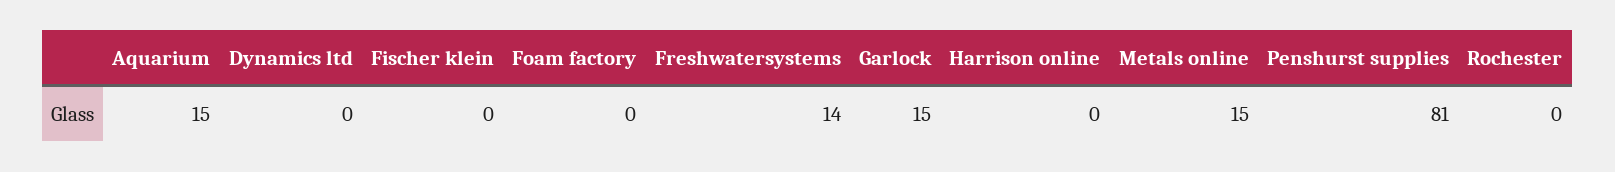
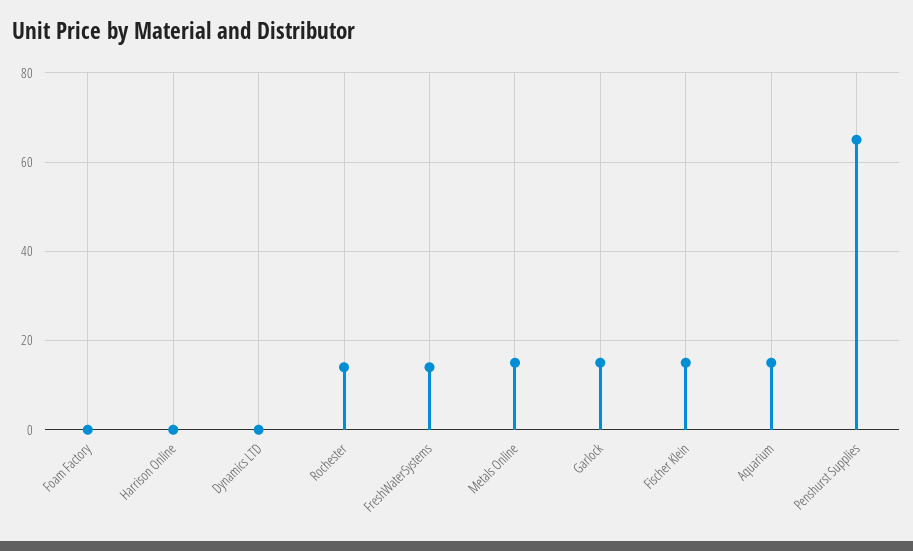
Fischer klein: 0 -> 15
Penshurst supplies: 81 -> 65
Rochester: 0 -> 15

